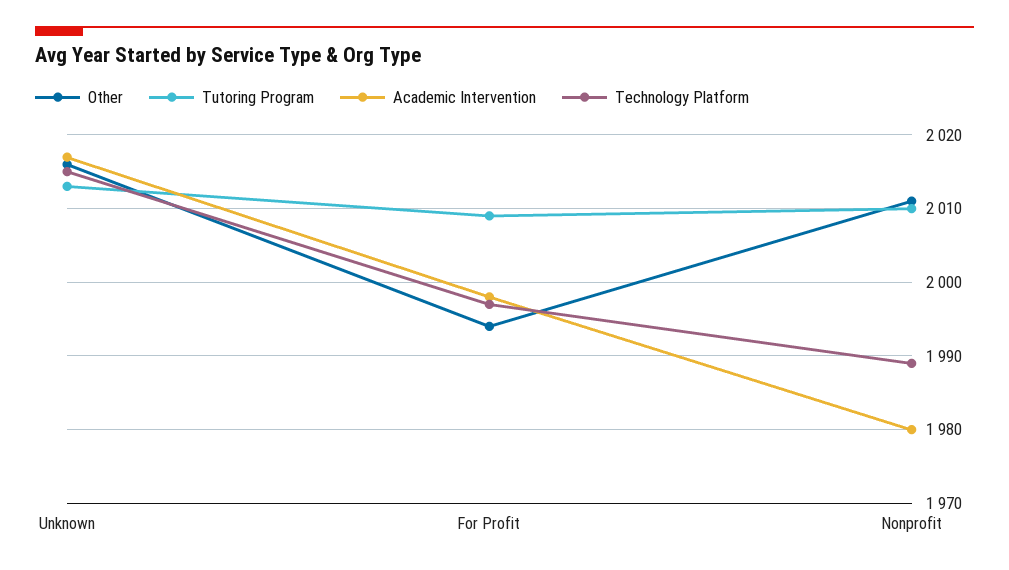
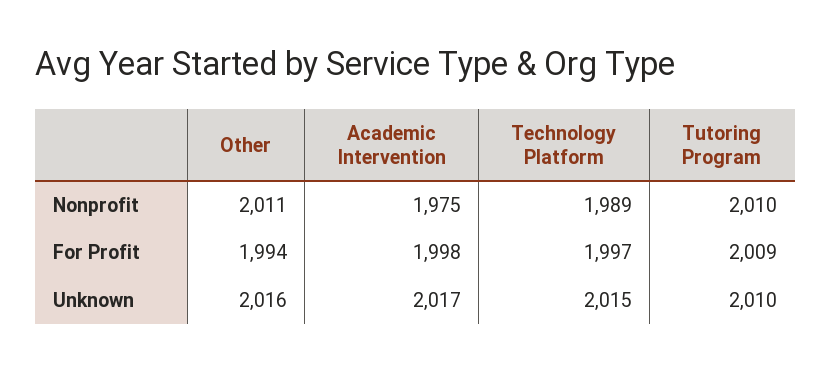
Tutoring Program, Unknown: 2013 -> 2010
Academic Intervention, Nonprofit: 1980 -> 1975

